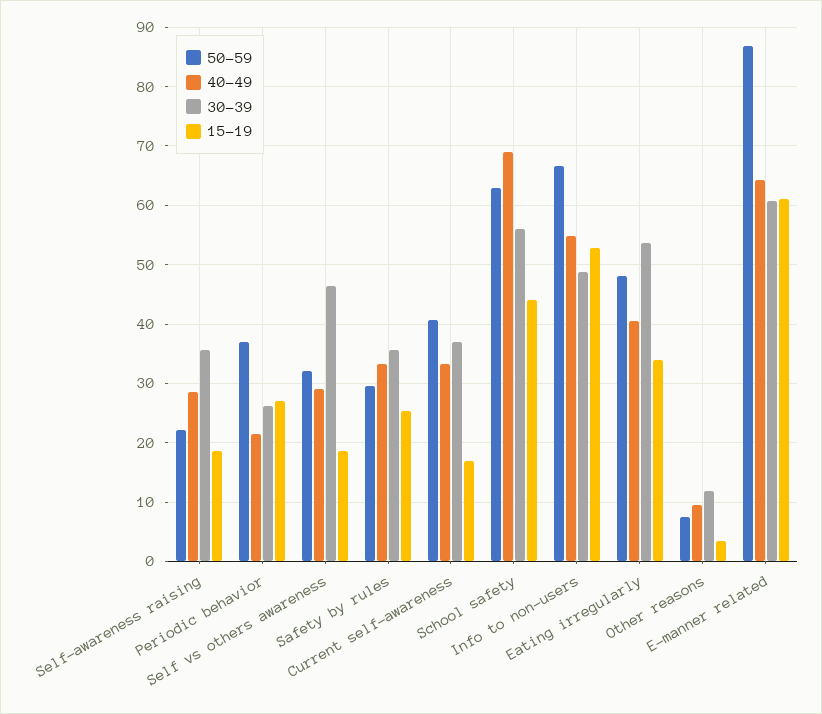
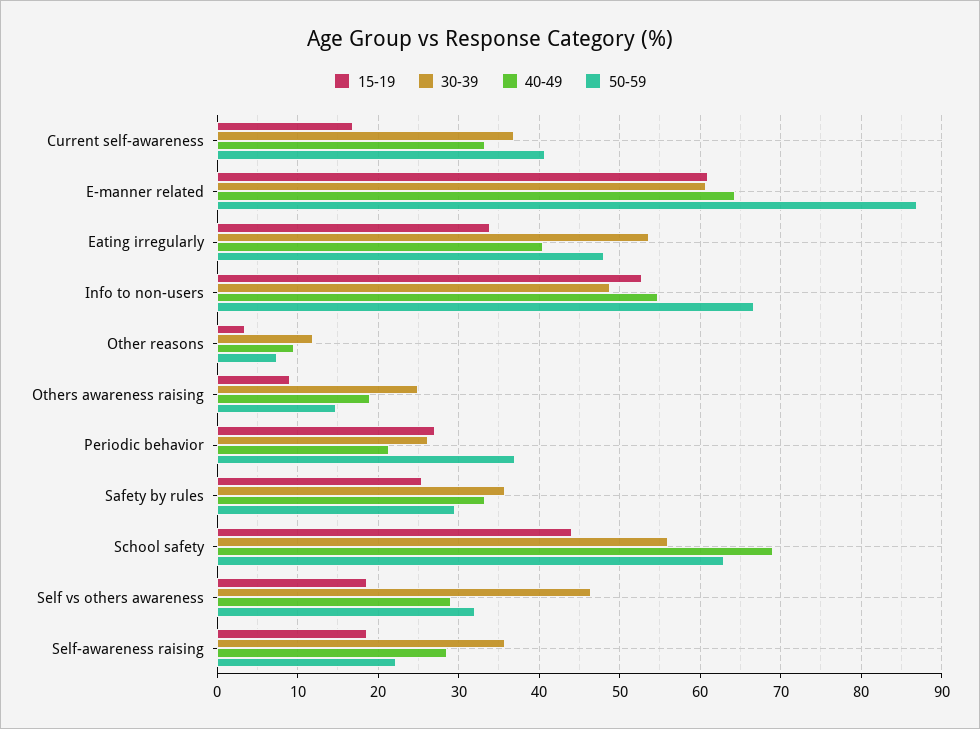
15-19, Others awareness raising: none -> 9
30-39, Others awareness raising: none -> 25
40-49, Others awareness raising: none -> 19
50-59, Others awareness raising: none -> 15

